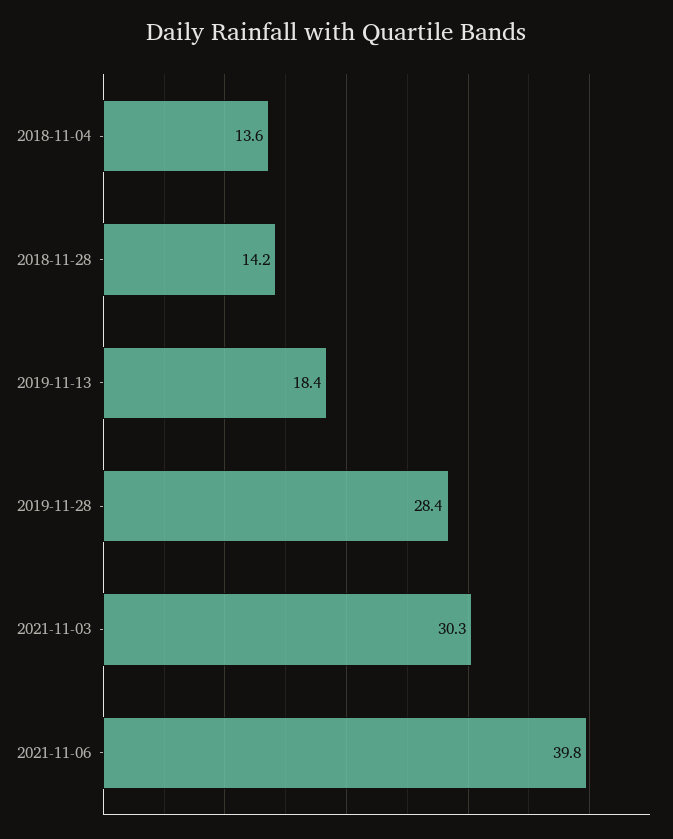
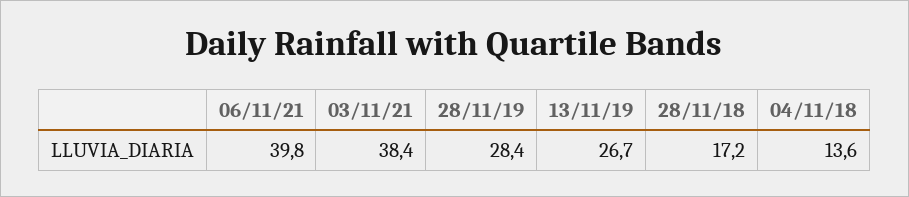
2018-11-28: 14.2 -> 17.2
2019-11-13: 18.4 -> 26.7
2021-11-03: 30.3 -> 38.4

